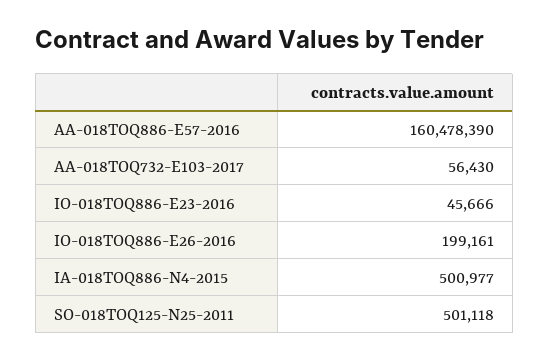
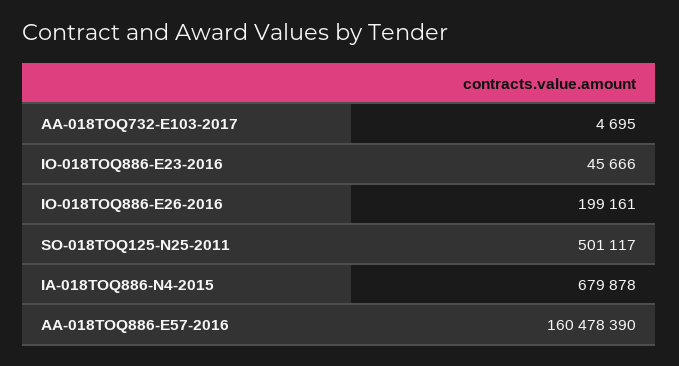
AA-018TOQ732-E103-2017: 56430 -> 4695
IA-018TOQ886-N4-2015: 500977 -> 679878
SO-018TOQ125-N25-2011: 501118 -> 501117

